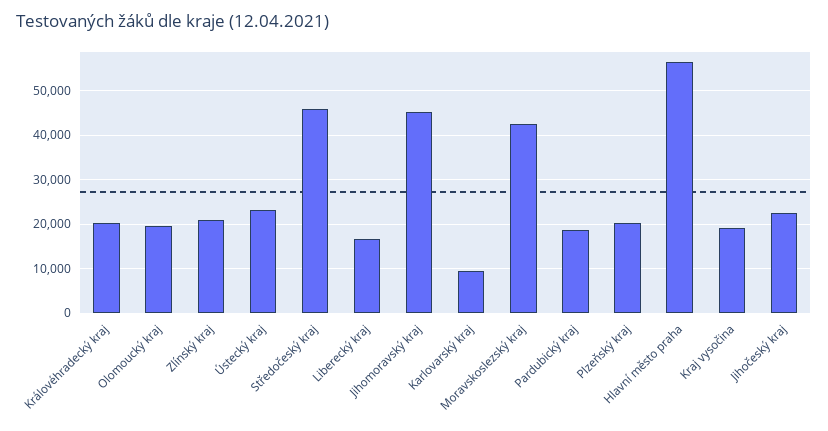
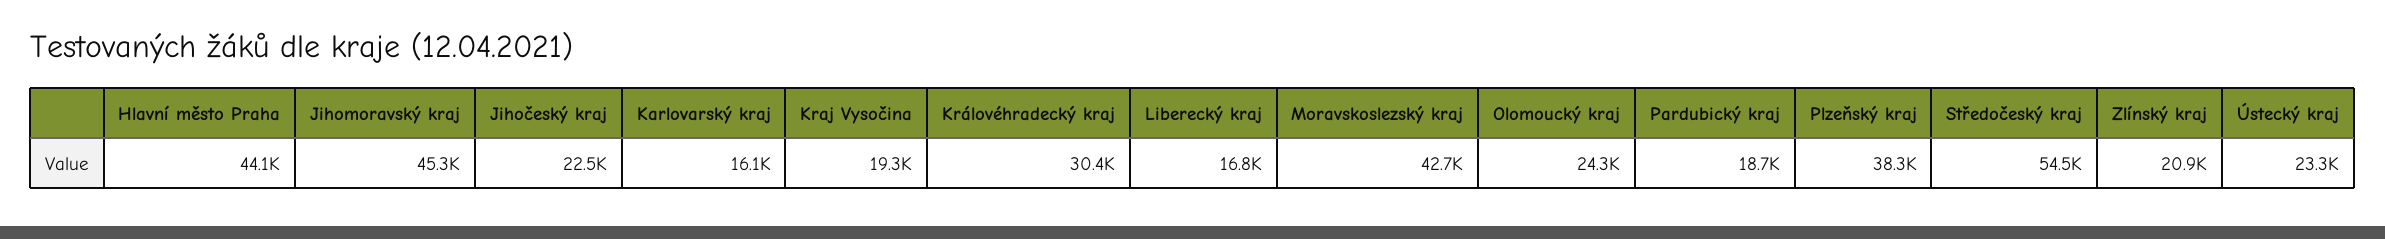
Královéhradecký kraj: 20000 -> 30400
Olomoucký kraj: 20000 -> 24300
Středočeský kraj: 46000 -> 54500
Karlovarský kraj: 10000 -> 16100
Plzeňský kraj: 20000 -> 38300
Hlavní město praha: 56000 -> 44100

